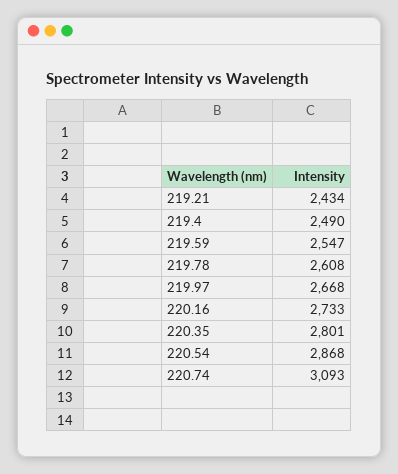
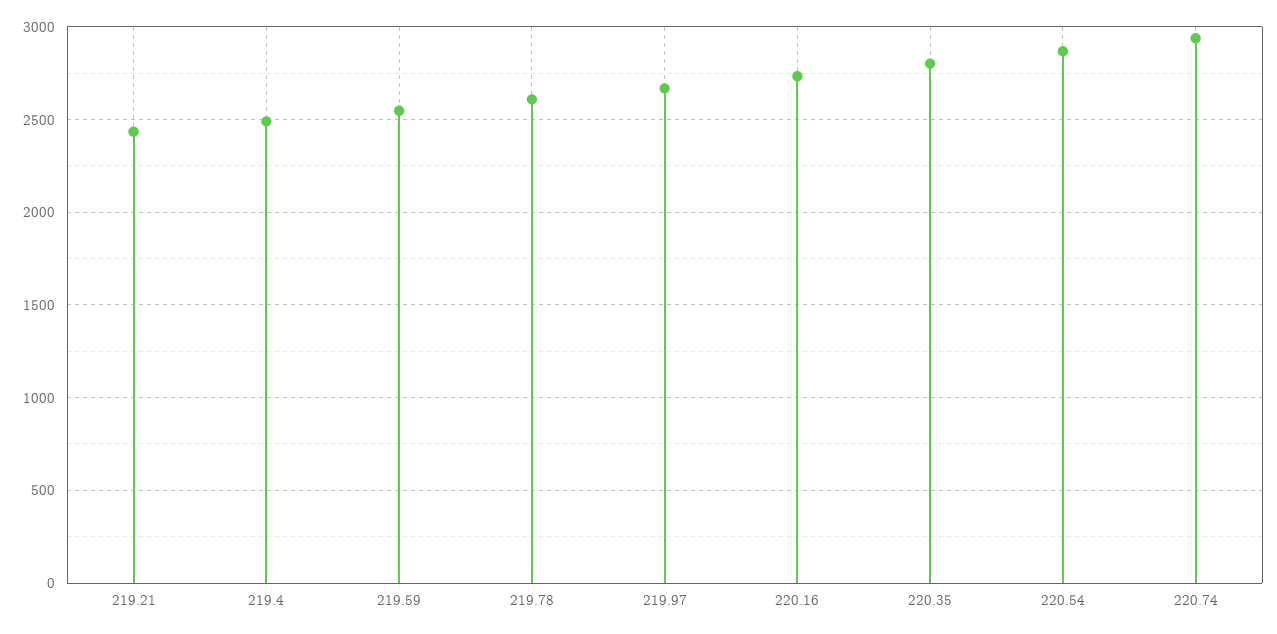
220.74: 3093 -> 2950

